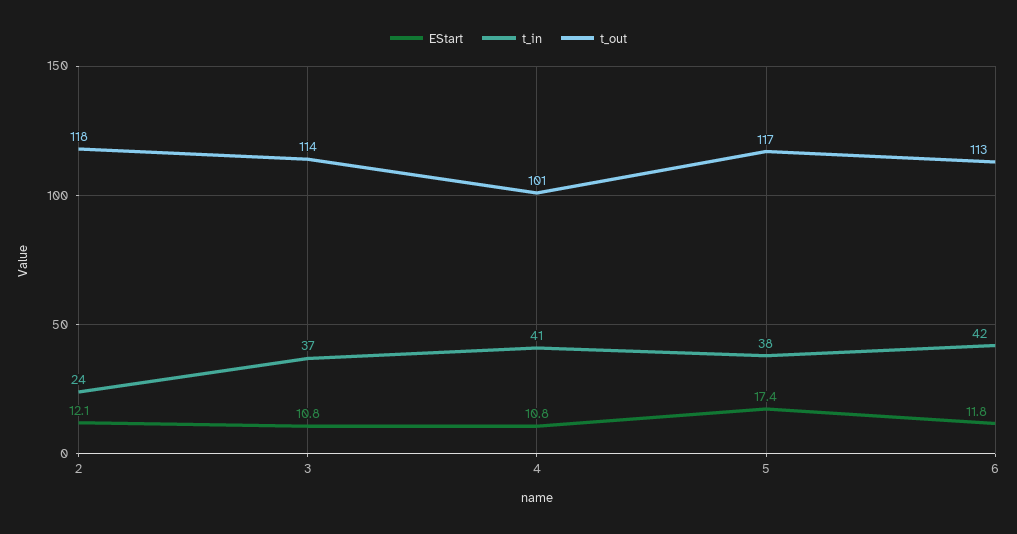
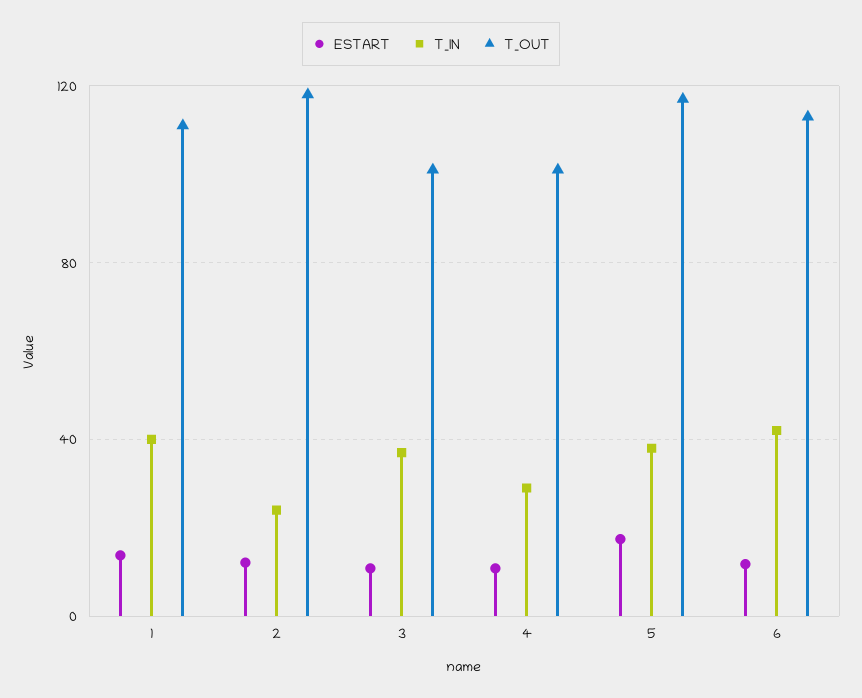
t_out, 3: 114 -> 100
t_in, 4: 41 -> 30
EStart, 1: none -> 15
t_in, 1: none -> 40
t_out, 1: none -> 110

